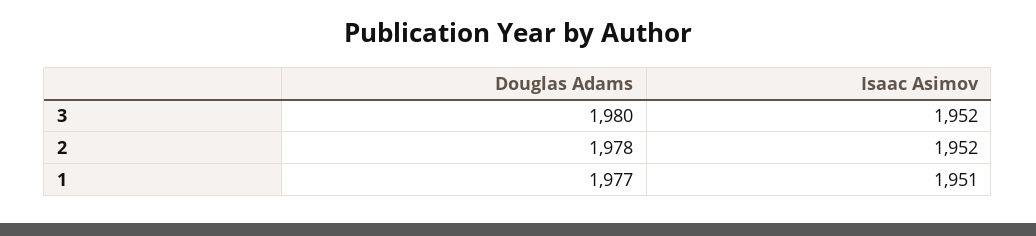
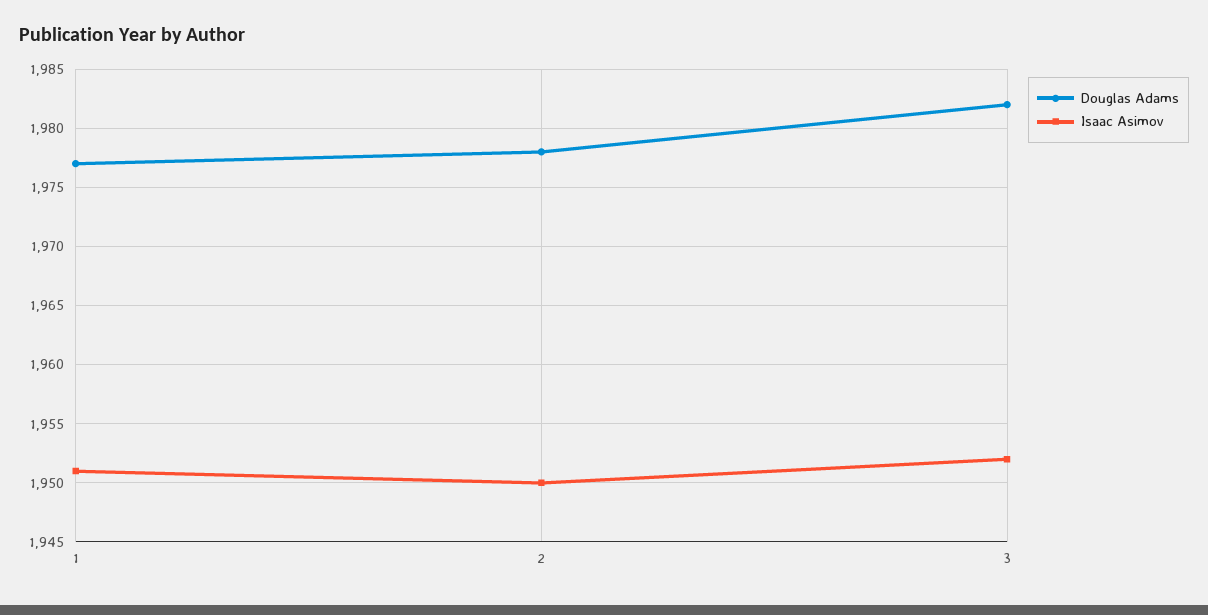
Douglas Adams, 3: 1980 -> 1982
Isaac Asimov, 2: 1952 -> 1950

